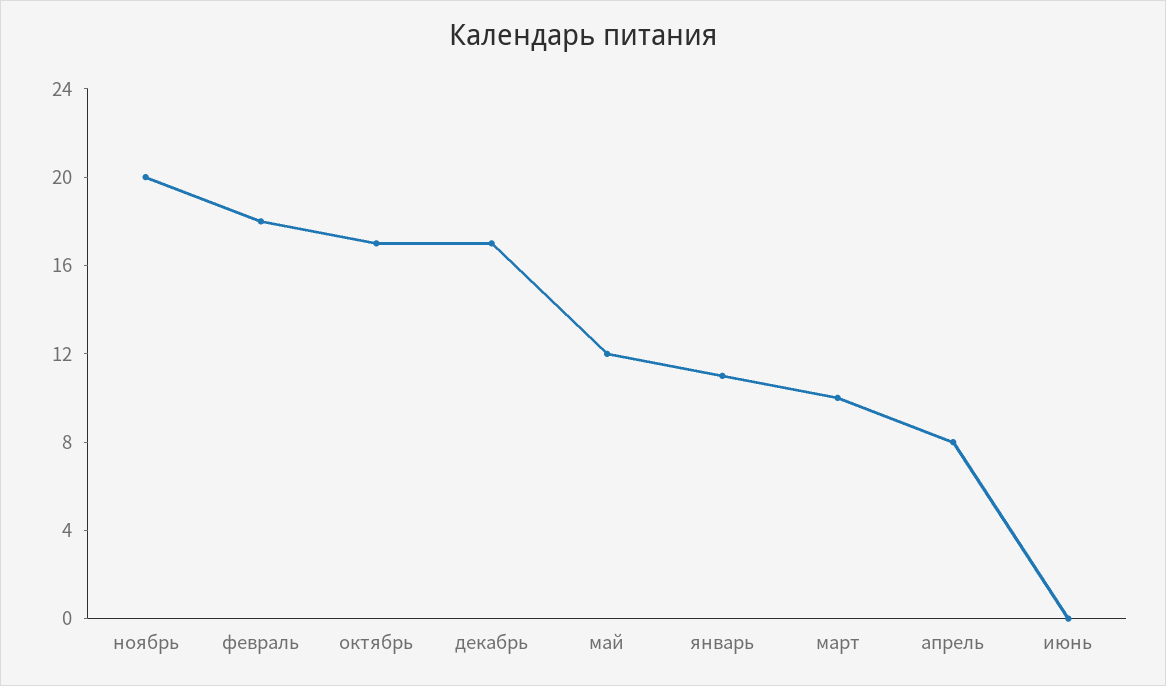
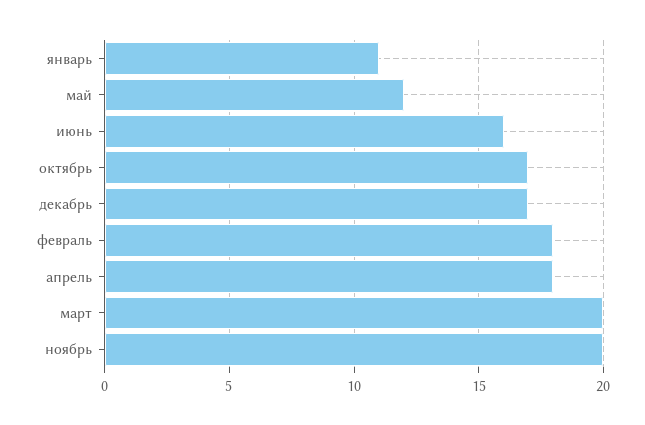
март: 10 -> 20
апрель: 8 -> 18
июнь: 0 -> 16

